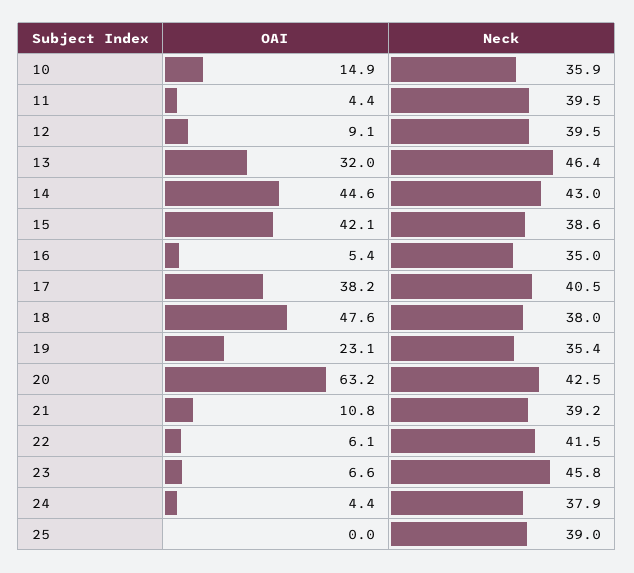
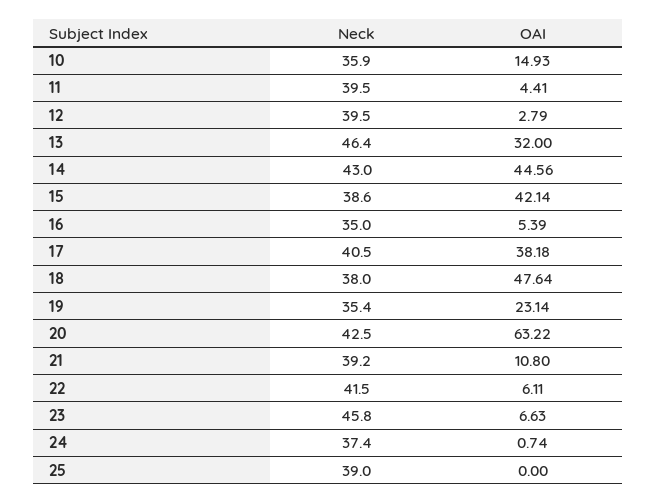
OAI, 12: 9.1 -> 2.79
OAI, 24: 4.4 -> 0.74
Neck, 24: 37.9 -> 37.4

